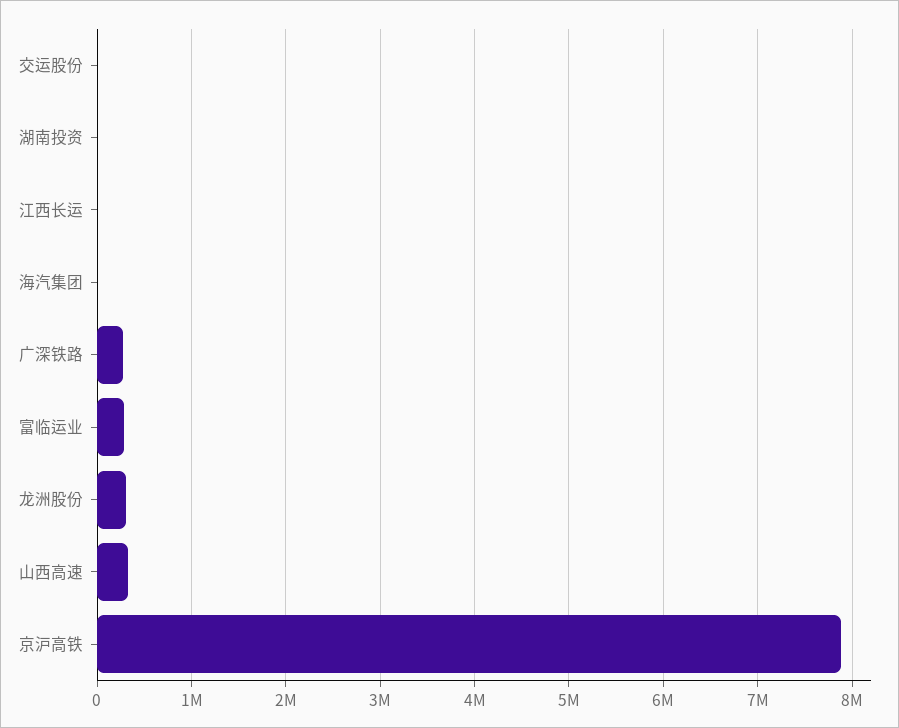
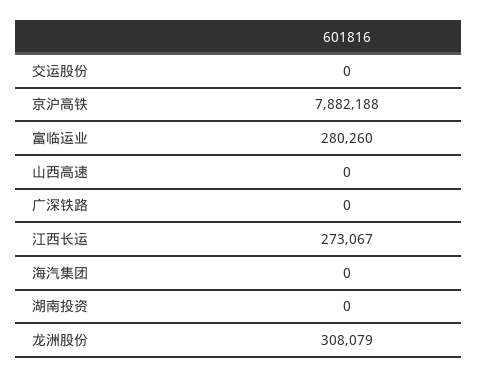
江西长运: 0 -> 273067
广深铁路: 300000 -> 0
山西高速: 300000 -> 0

